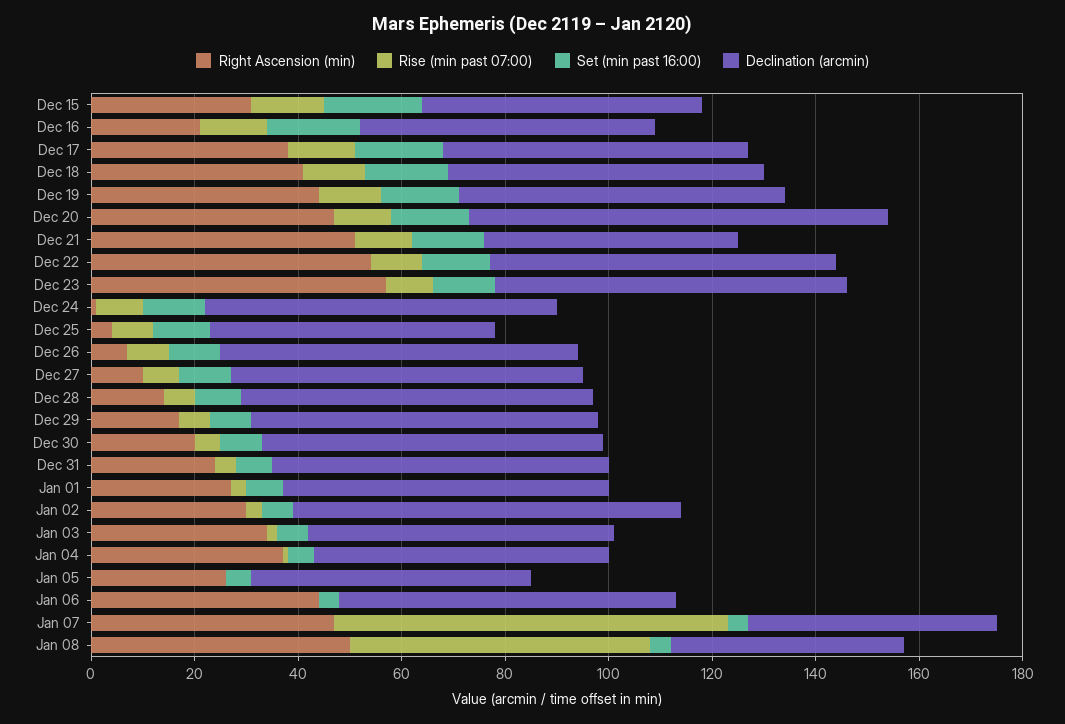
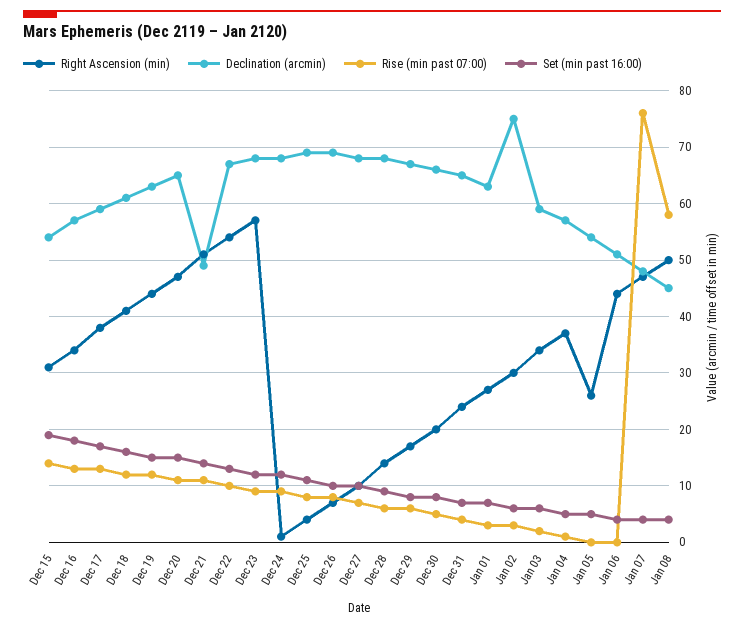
Right Ascension (min), Dec 16: 20 -> 35
Declination (arcmin), Dec 20: 80 -> 65
Declination (arcmin), Dec 25: 55 -> 70
Declination (arcmin), Jan 06: 65 -> 50

